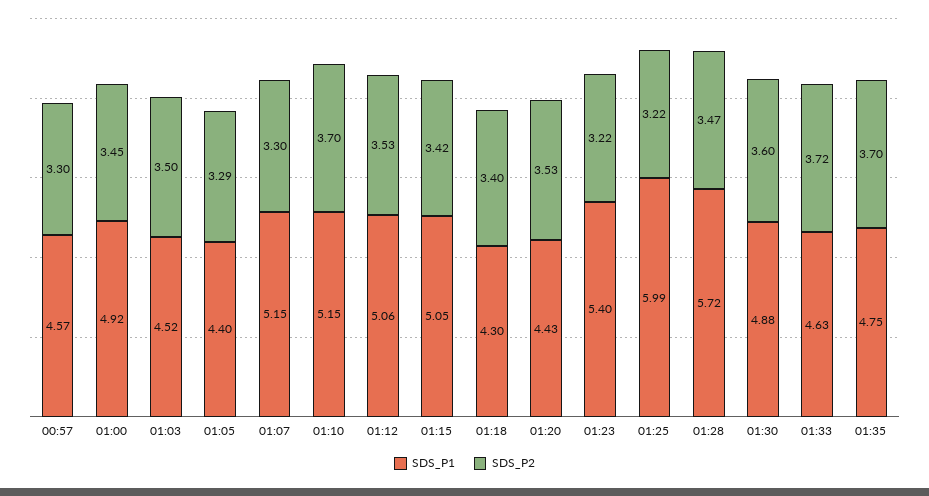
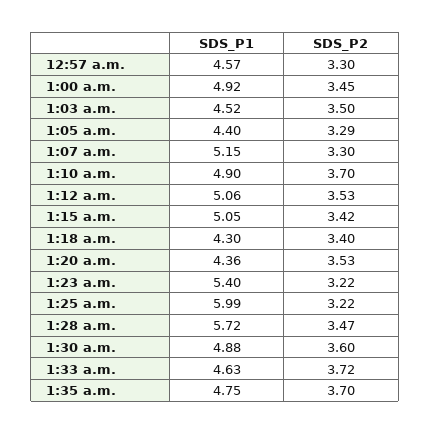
SDS_P1, 01:10: 5.15 -> 4.9
SDS_P1, 01:20: 4.43 -> 4.36

